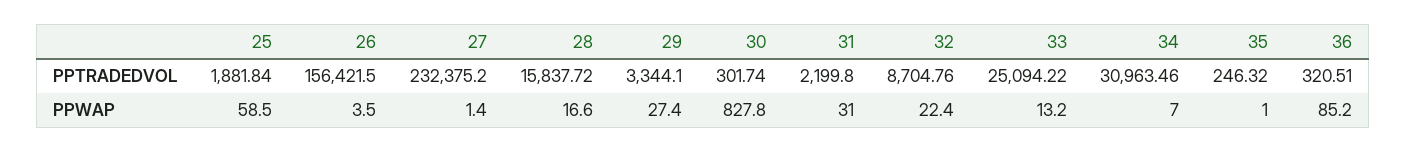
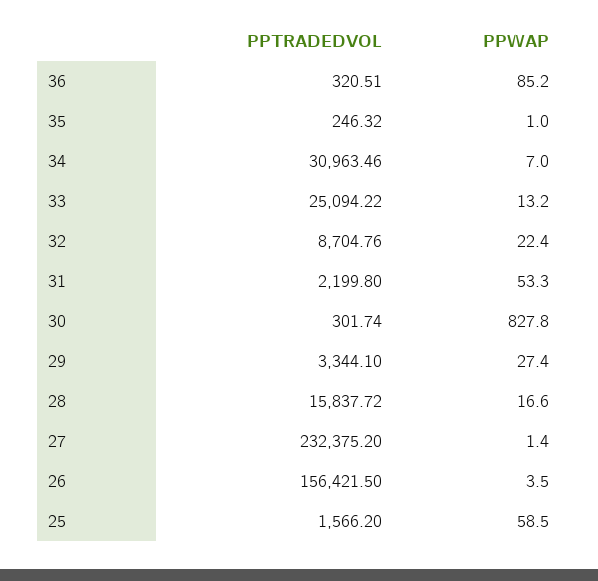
25, PPTRADEDVOL: 1881.84 -> 1566.2
31, PPWAP: 31 -> 53.3

